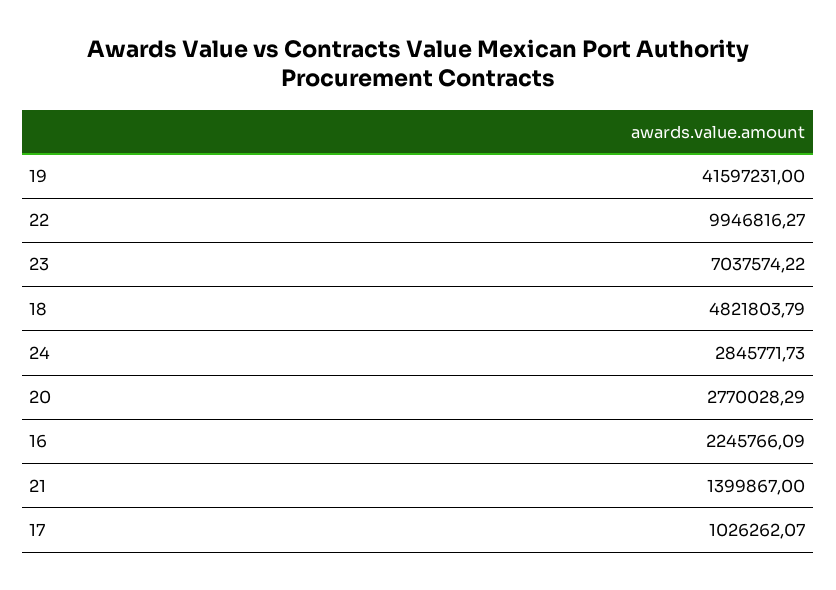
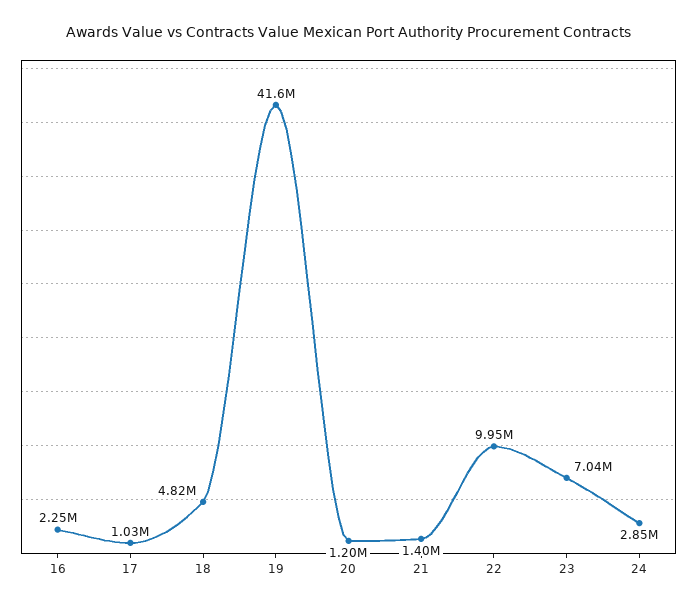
20: 2770028.29 -> 1200000

